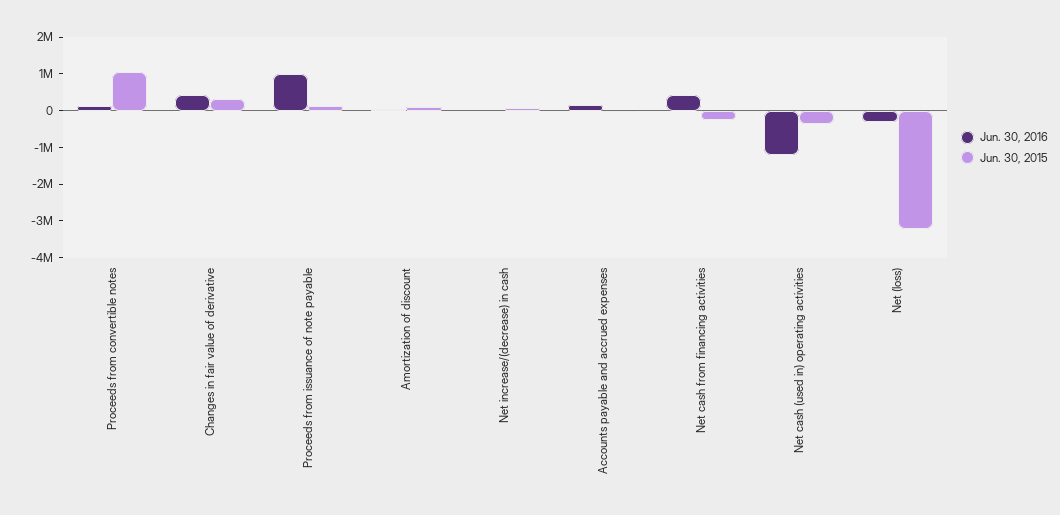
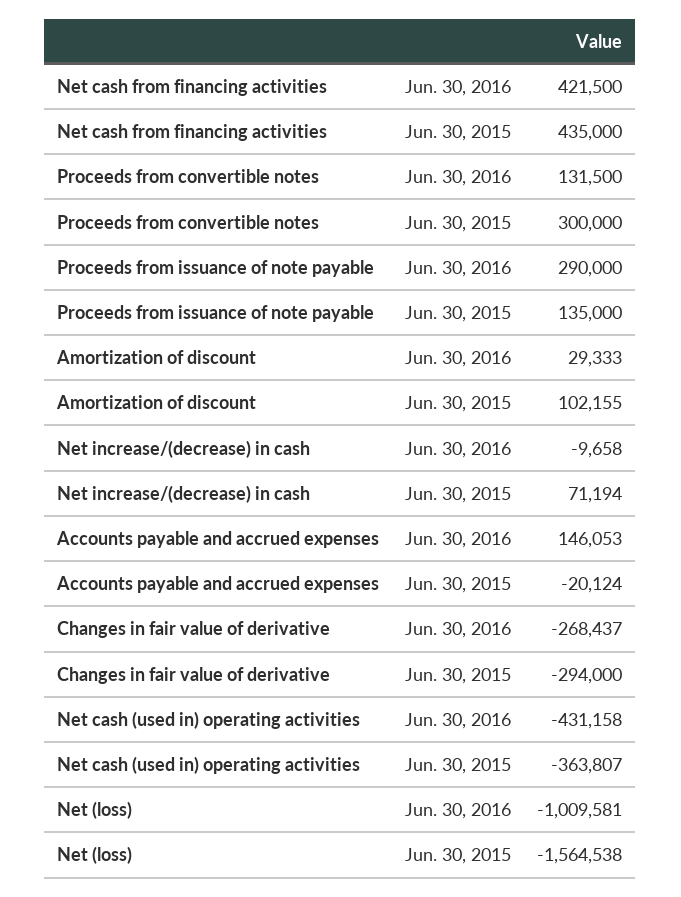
Jun. 30, 2015, Proceeds from convertible notes: 1000000 -> 300000
Jun. 30, 2016, Changes in fair value of derivative: 500000 -> -268437
Jun. 30, 2015, Changes in fair value of derivative: 250000 -> -294000
Jun. 30, 2016, Proceeds from issuance of note payable: 1000000 -> 290000
Jun. 30, 2015, Net cash from financing activities: -250000 -> 435000
Jun. 30, 2016, Net cash (used in) operating activities: -1250000 -> -431158
Jun. 30, 2016, Net (loss): -250000 -> -1009581
Jun. 30, 2015, Net (loss): -3250000 -> -1564538

